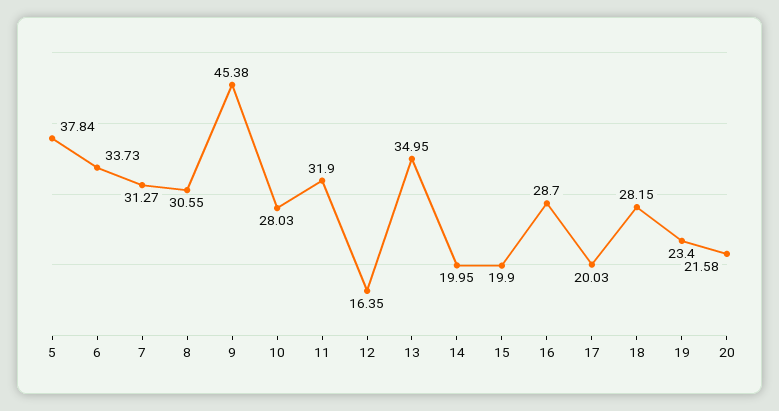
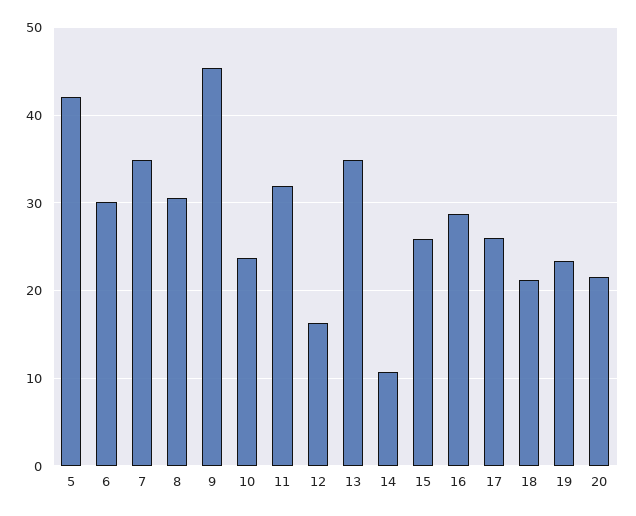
5: 37.84 -> 42
6: 33.73 -> 30
7: 31.27 -> 35
10: 28.03 -> 24
14: 19.95 -> 11
15: 19.9 -> 26
17: 20.03 -> 26
18: 28.15 -> 21

